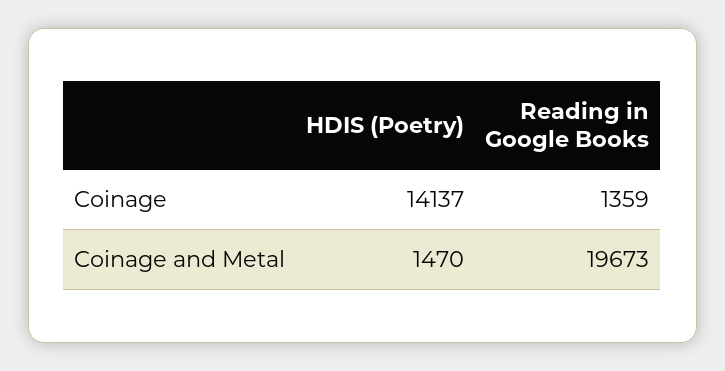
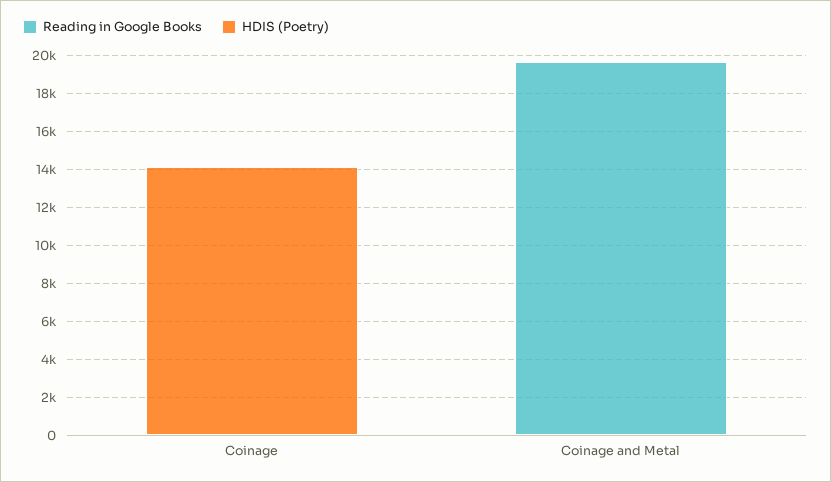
Reading in Google Books, Coinage: 1359 -> 0
HDIS (Poetry), Coinage and Metal: 1470 -> 0

